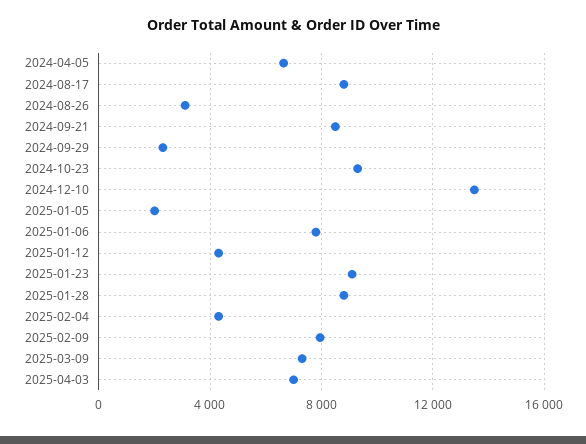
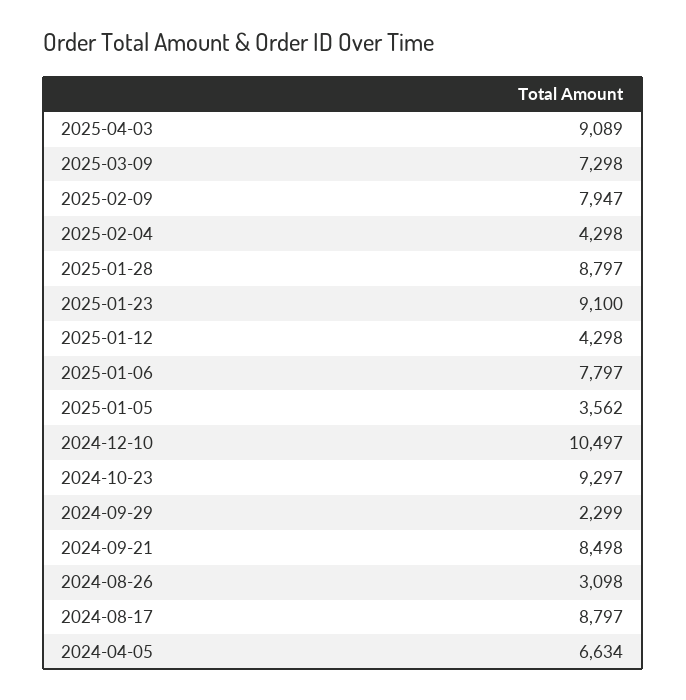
2024-12-10: 13500 -> 10497
2025-01-05: 2000 -> 3562
2025-04-03: 7000 -> 9089

